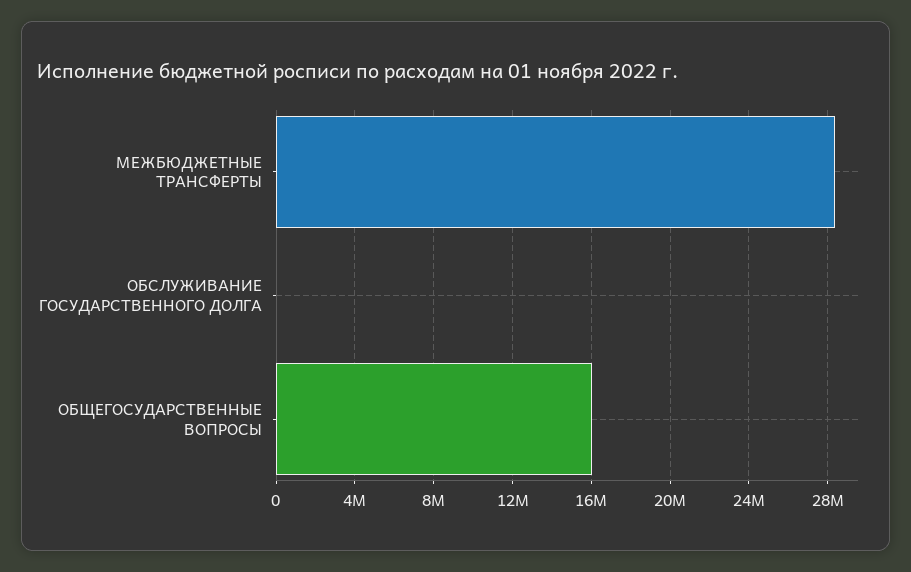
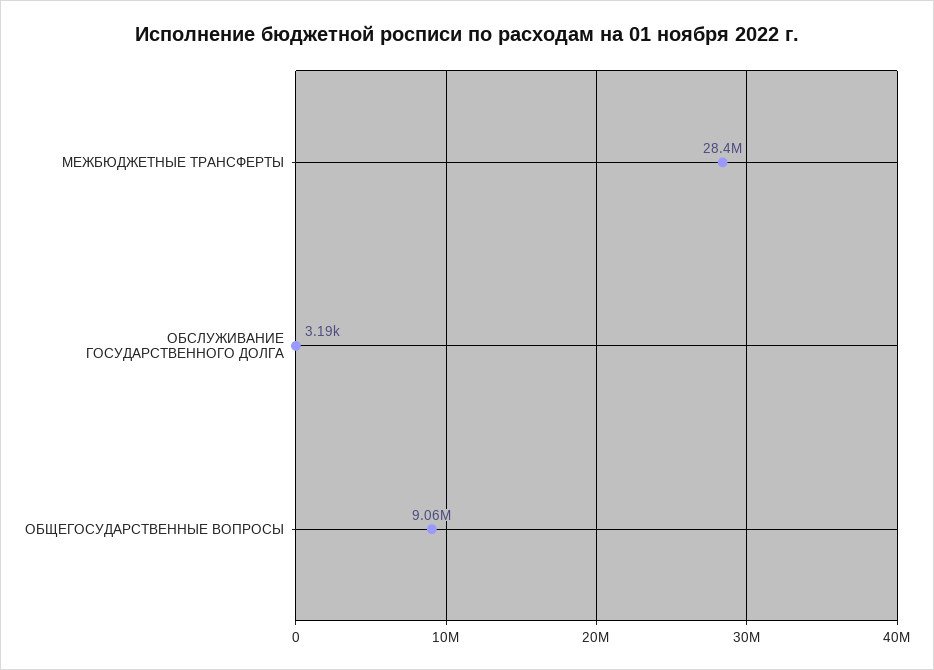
ОБЩЕГОСУДАРСТВЕННЫЕ ВОПРОСЫ: 16000000 -> 9060000

